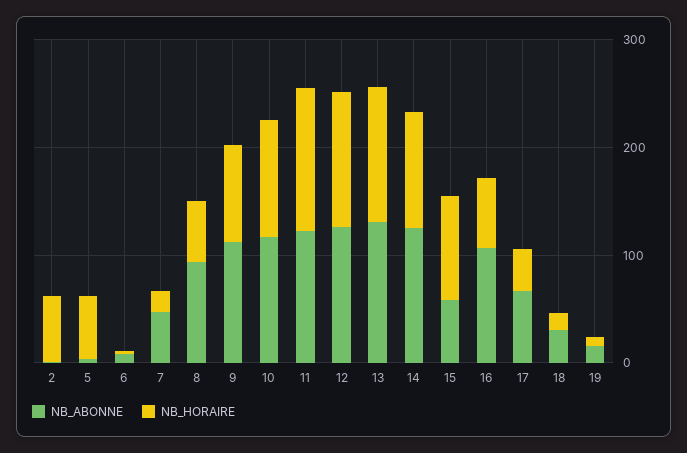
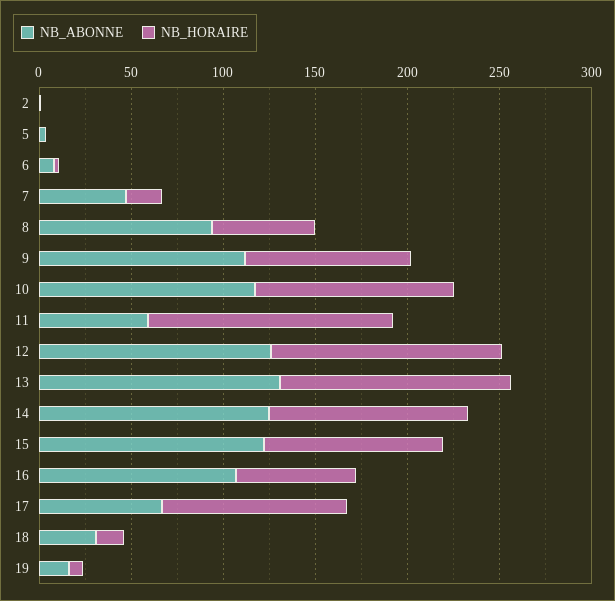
NB_HORAIRE, 2: 60 -> 0
NB_HORAIRE, 5: 60 -> 0
NB_ABONNE, 11: 120 -> 60
NB_ABONNE, 15: 60 -> 120
NB_HORAIRE, 17: 40 -> 100

